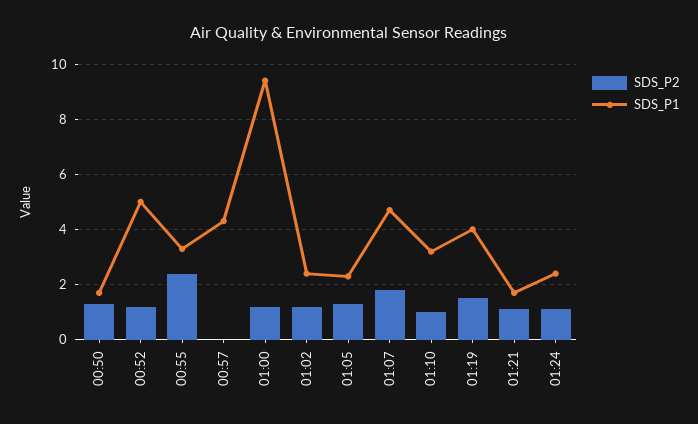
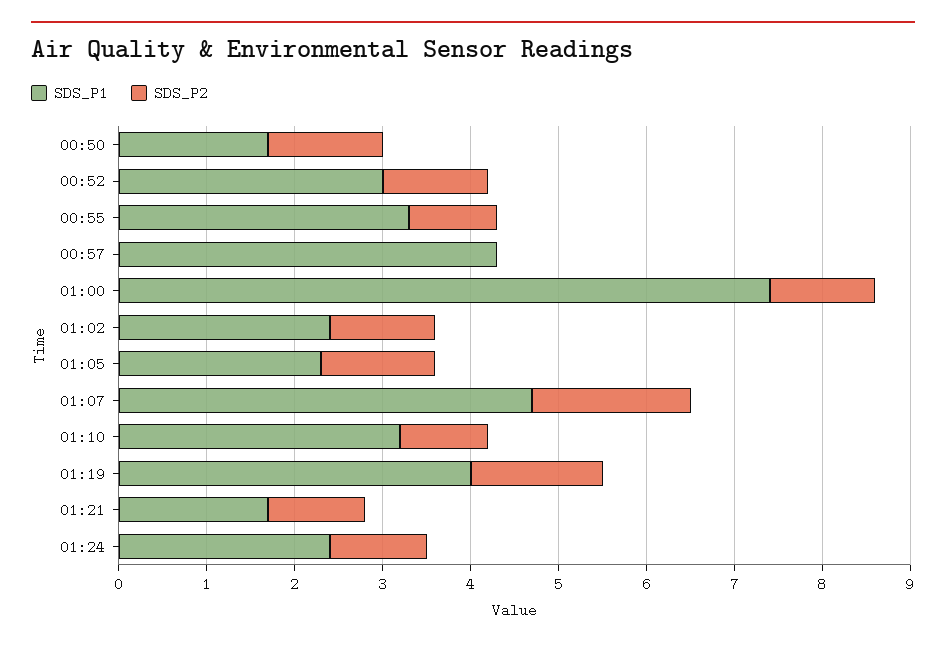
SDS_P1, 00:52: 5 -> 3
SDS_P2, 00:55: 2.5 -> 1
SDS_P1, 01:00: 9.5 -> 7.4

